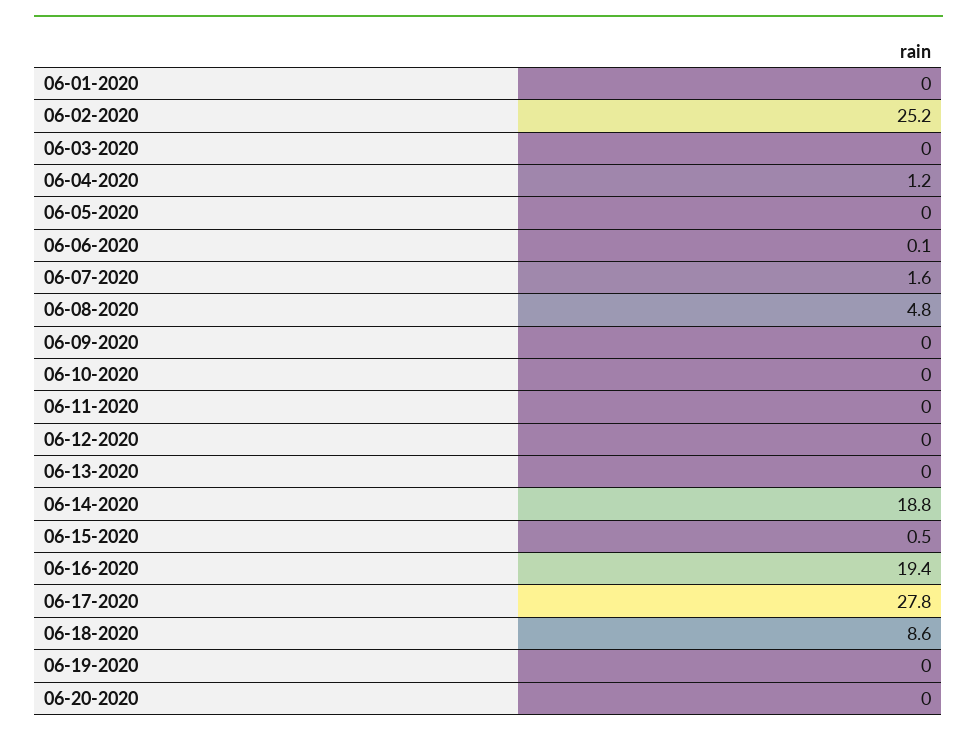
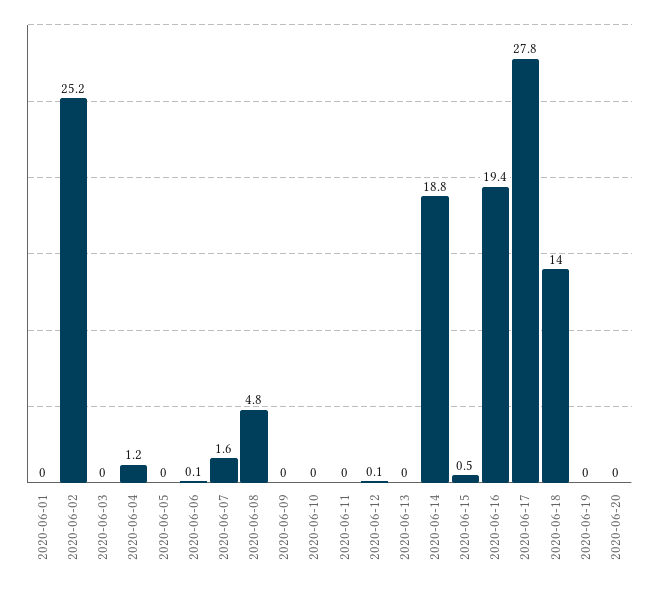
06-12-2020: 0 -> 0.1
06-18-2020: 8.6 -> 14

